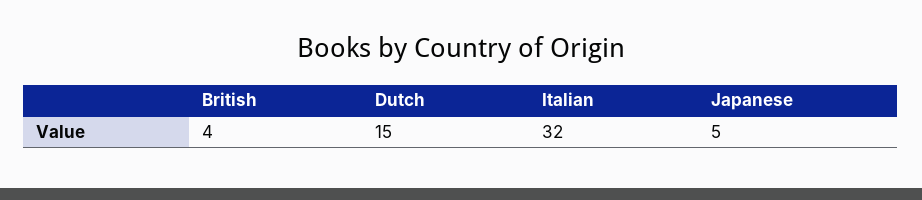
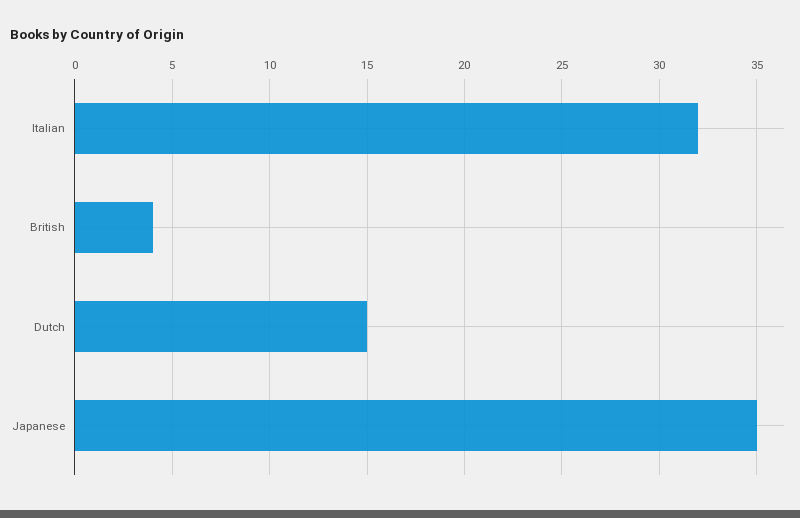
Japanese: 5 -> 35

